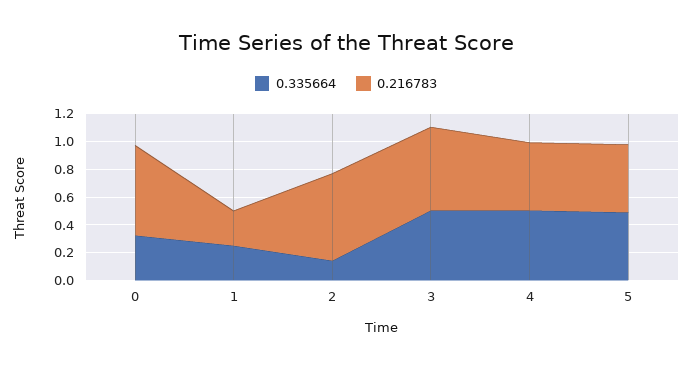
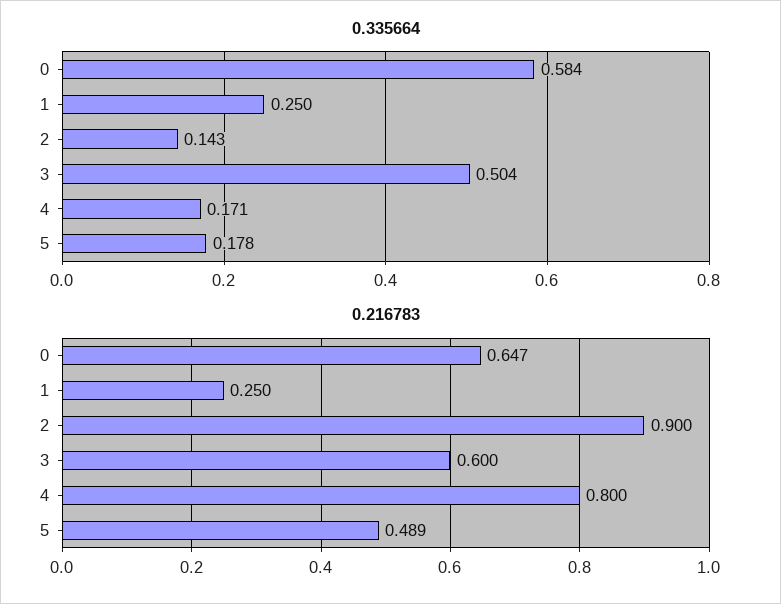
0.335664, 0: 0.3 -> 0.584
0.216783, 2: 0.6 -> 0.9
0.335664, 4: 0.5 -> 0.171
0.216783, 4: 0.5 -> 0.8
0.335664, 5: 0.5 -> 0.178

